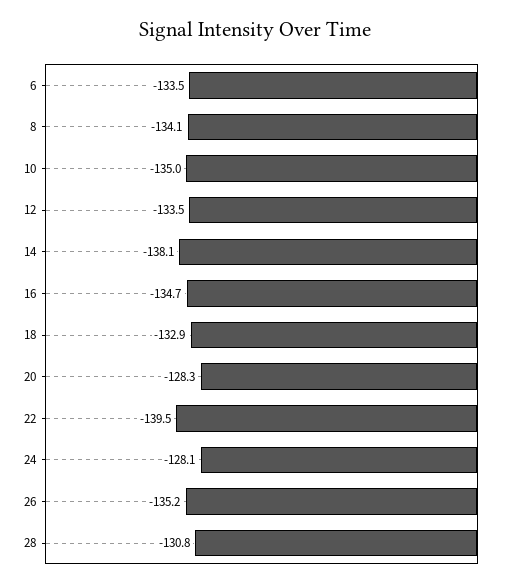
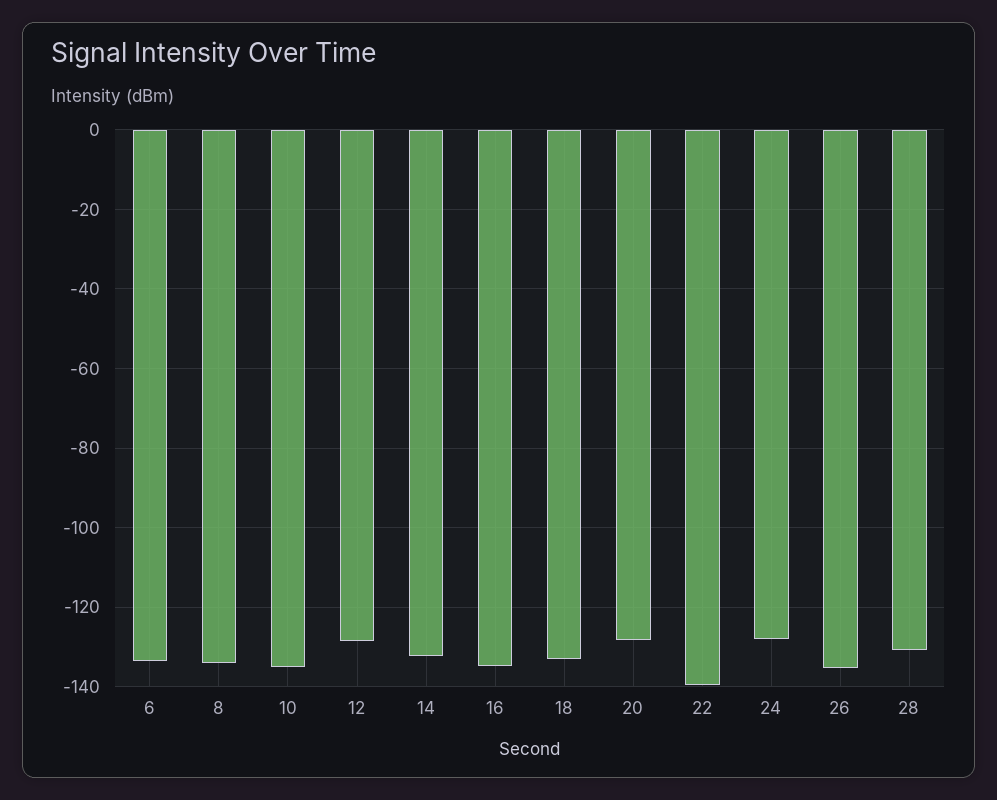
12: -133.5 -> -128
14: -138.1 -> -132

